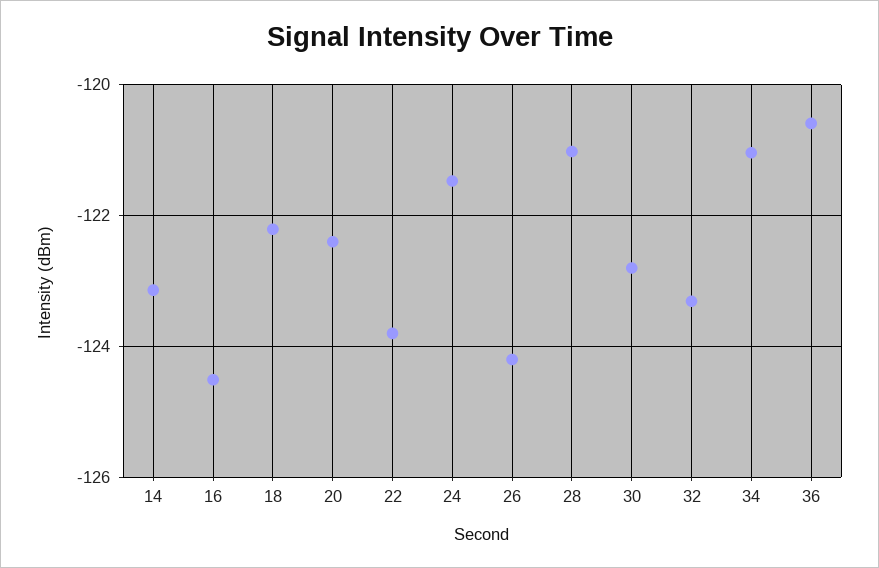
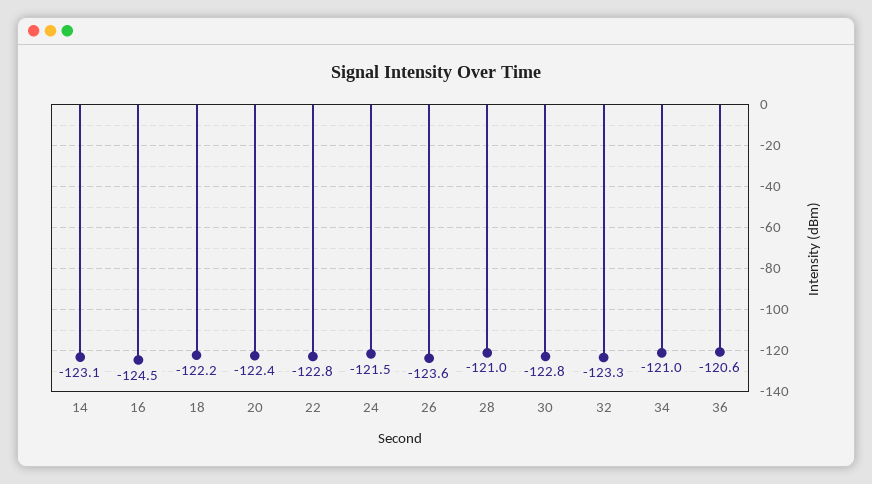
22: -123.8 -> -122.8
26: -124.2 -> -123.6

